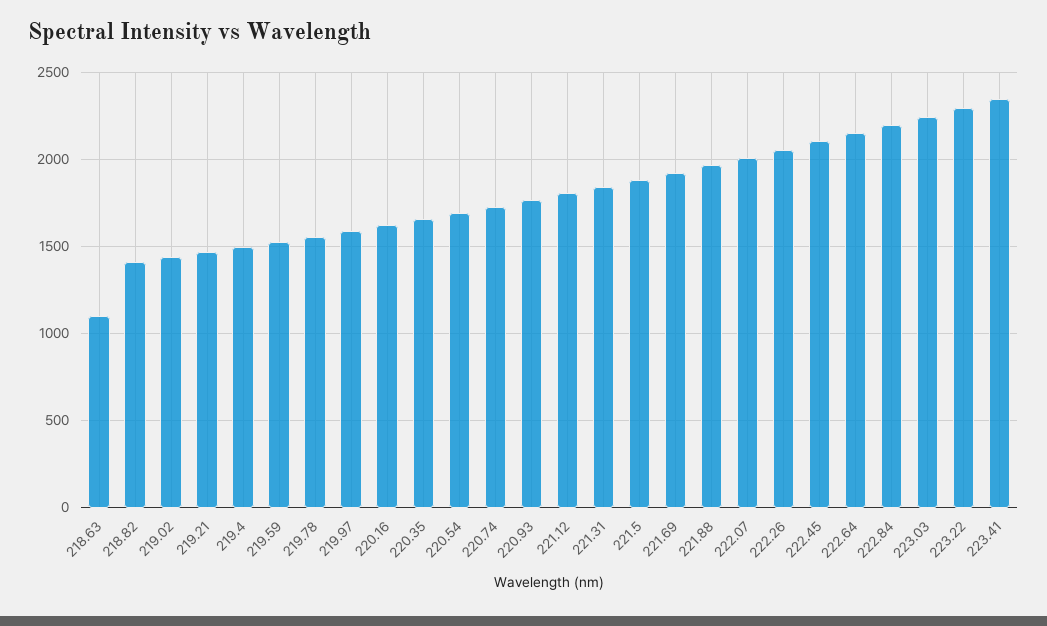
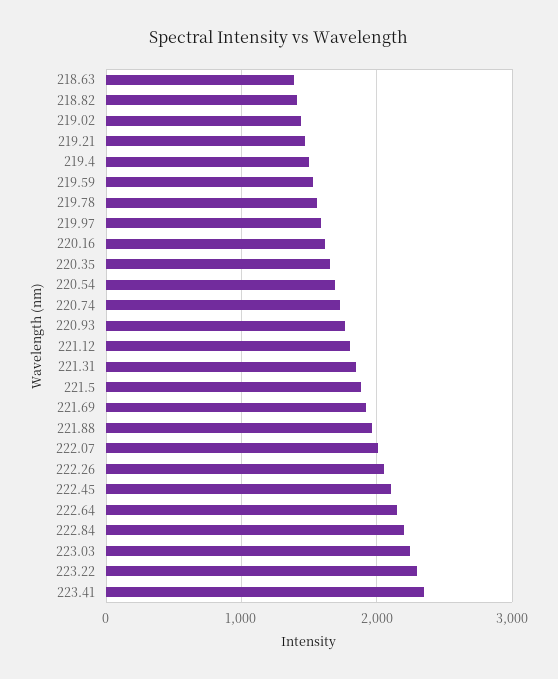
218.63: 1100 -> 1400

